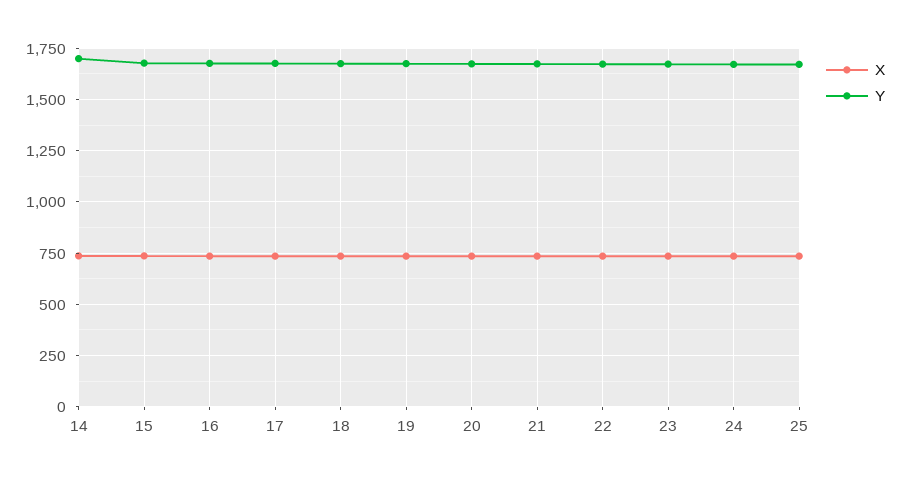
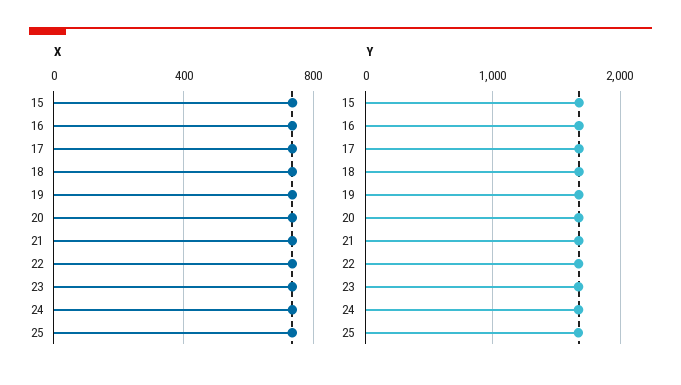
X, 14: 750 -> none
Y, 14: 1700 -> none

